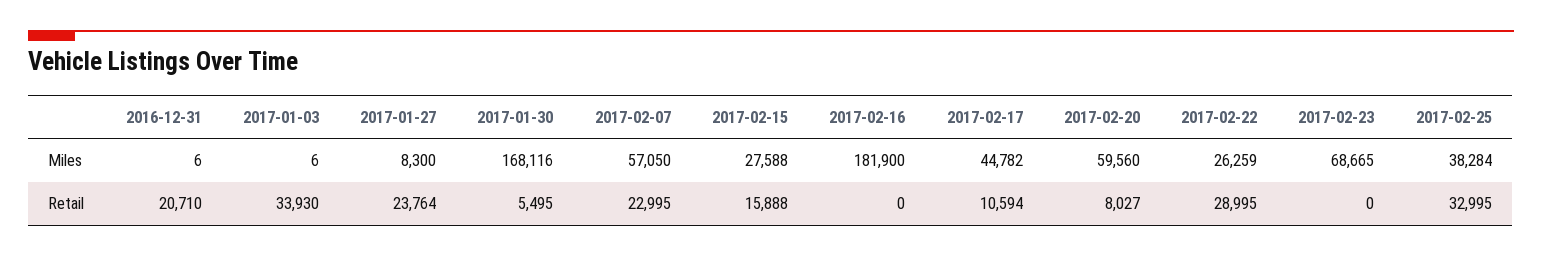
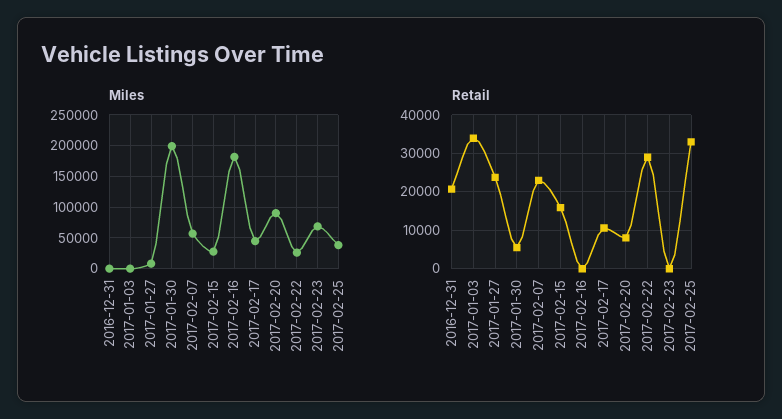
Miles, 2017-01-30: 168116 -> 200000
Miles, 2017-02-20: 59560 -> 90000

